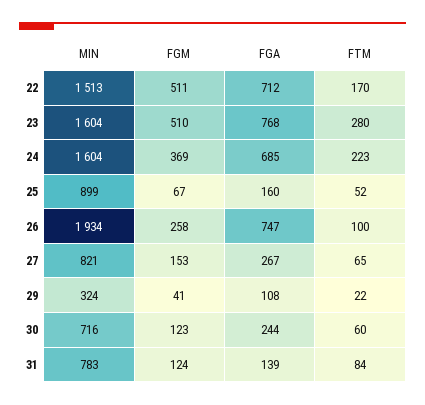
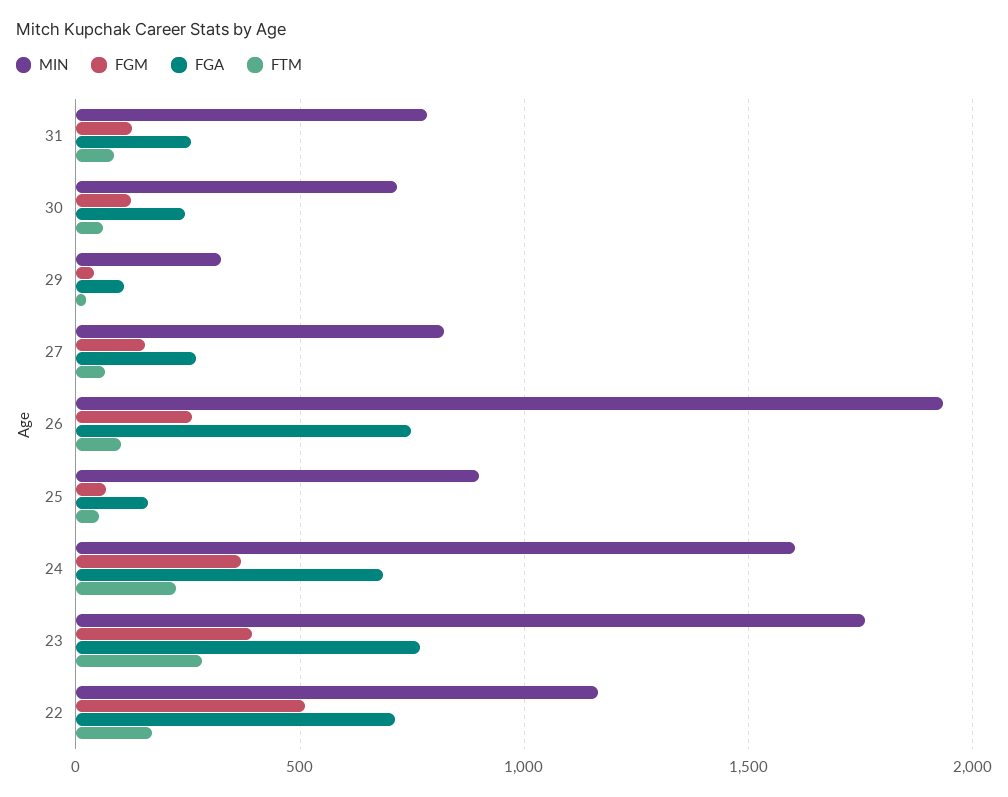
MIN, 22: 1513 -> 1150
MIN, 23: 1604 -> 1750
FGM, 23: 510 -> 400
FGA, 31: 139 -> 250

